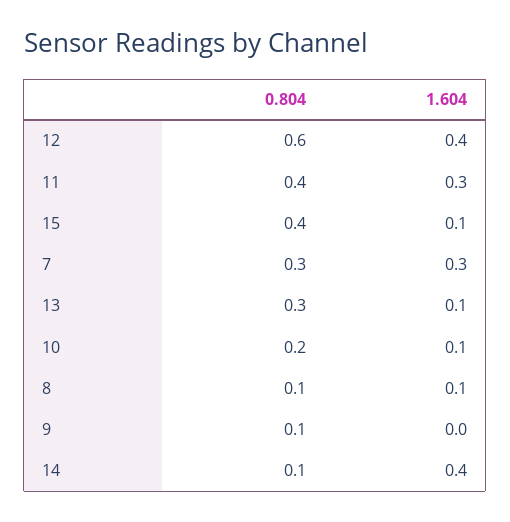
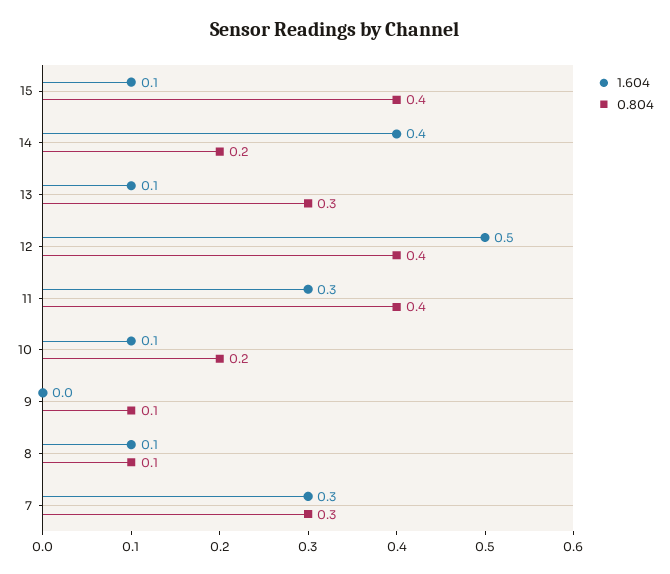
0.804, 12: 0.6 -> 0.4
1.604, 12: 0.4 -> 0.5
0.804, 14: 0.1 -> 0.2

